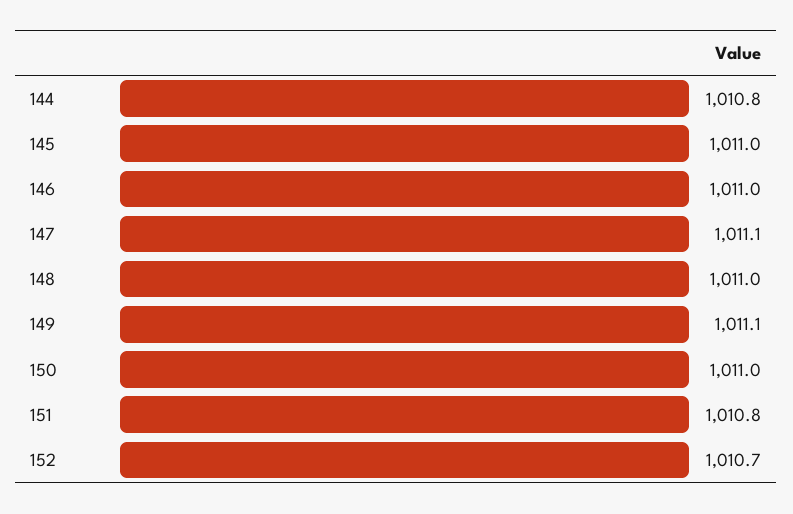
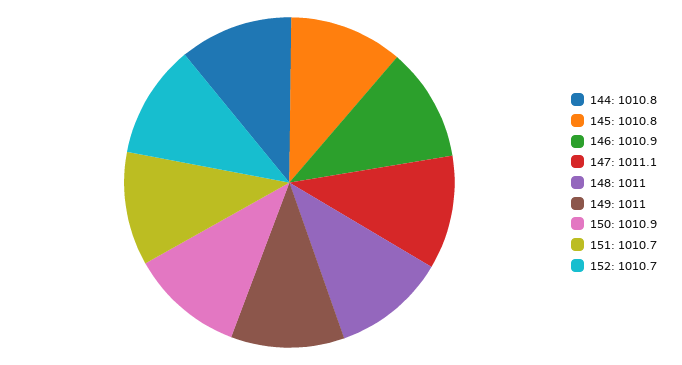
145: 1011 -> 1010.8
146: 1011 -> 1010.9
149: 1011.1 -> 1011
150: 1011 -> 1010.9
151: 1010.8 -> 1010.7

